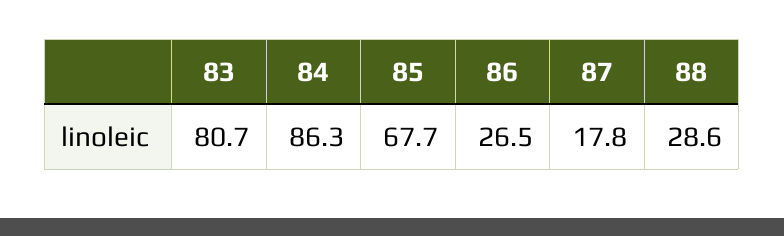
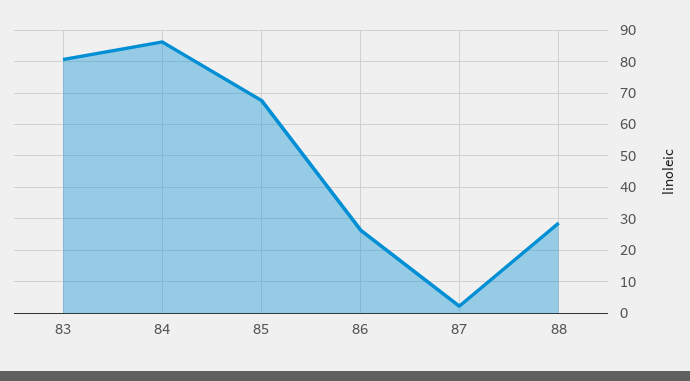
87: 17.8 -> 2

